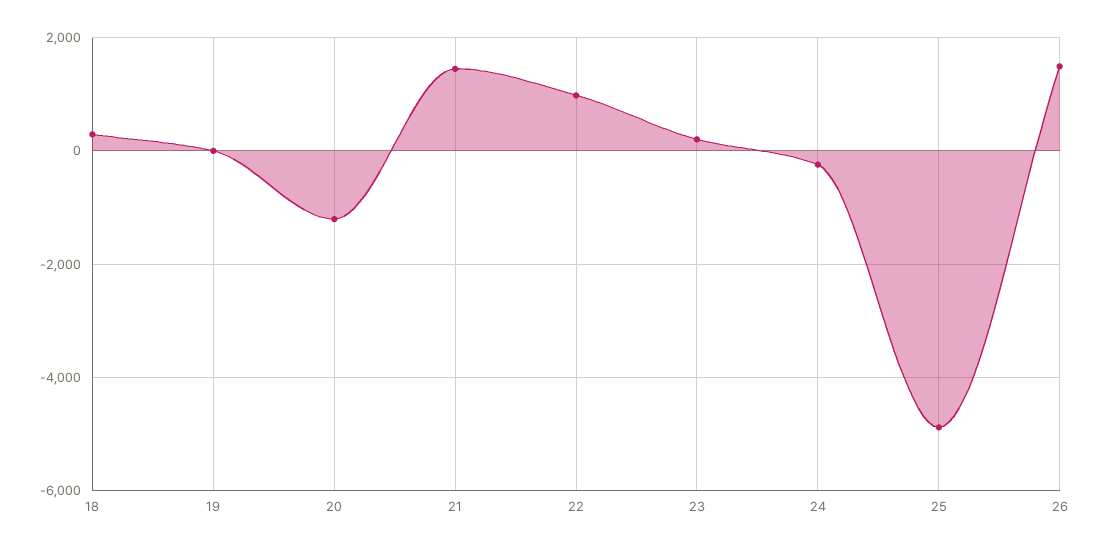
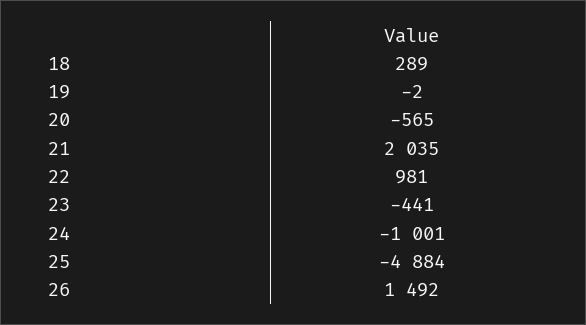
20: -1200 -> -565
21: 1400 -> 2035
23: 200 -> -441
24: -200 -> -1001

